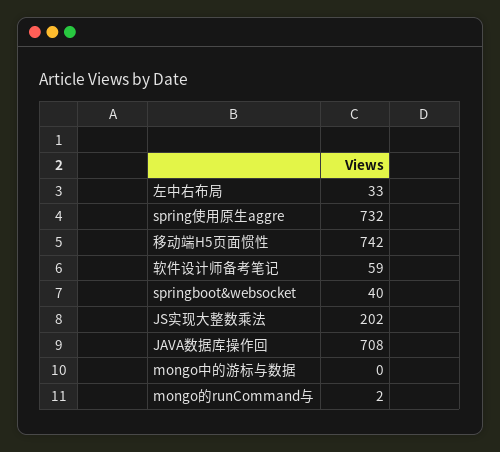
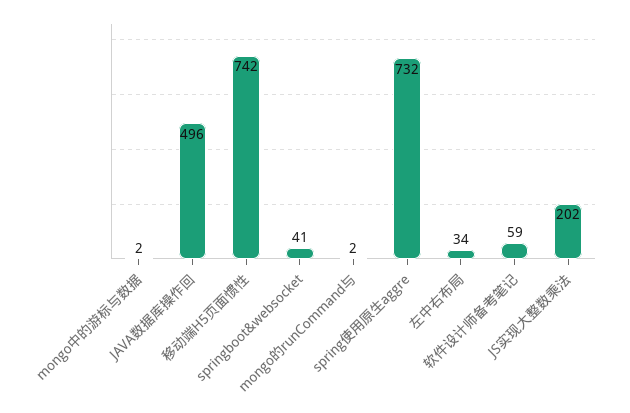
左中右布局: 33 -> 34
springboot&websocket: 40 -> 41
JAVA数据库操作回: 708 -> 496
mongo中的游标与数据: 0 -> 2

